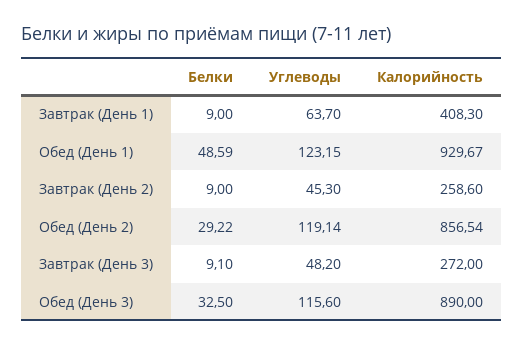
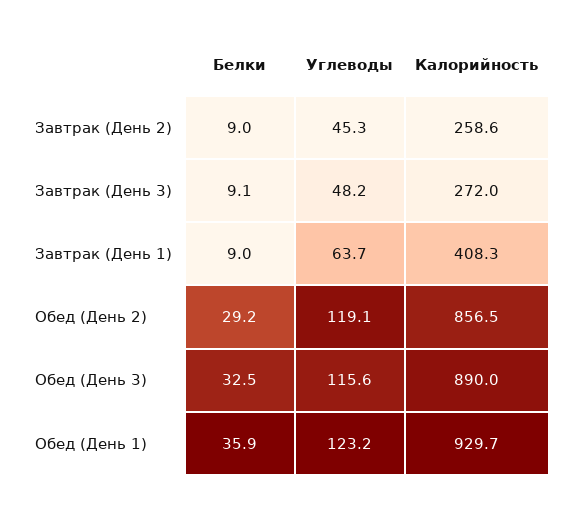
Белки, Обед (День 1): 48.59 -> 35.9

